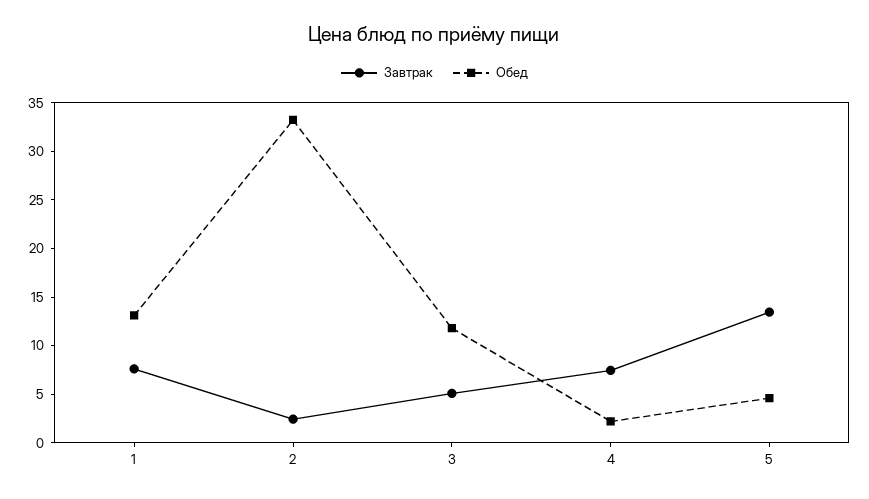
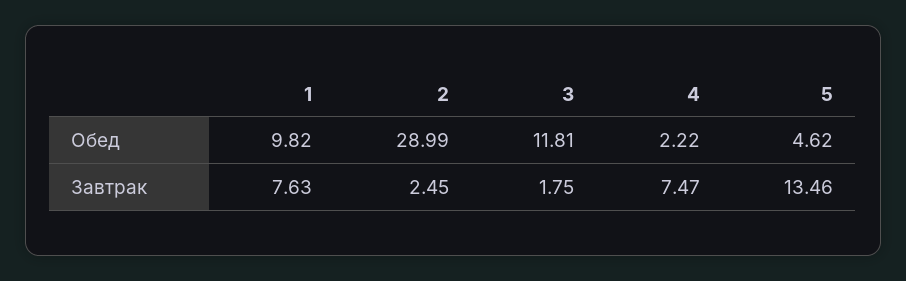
Обед, 1: 13 -> 9.82
Обед, 2: 33 -> 28.99
Завтрак, 3: 5 -> 1.75

